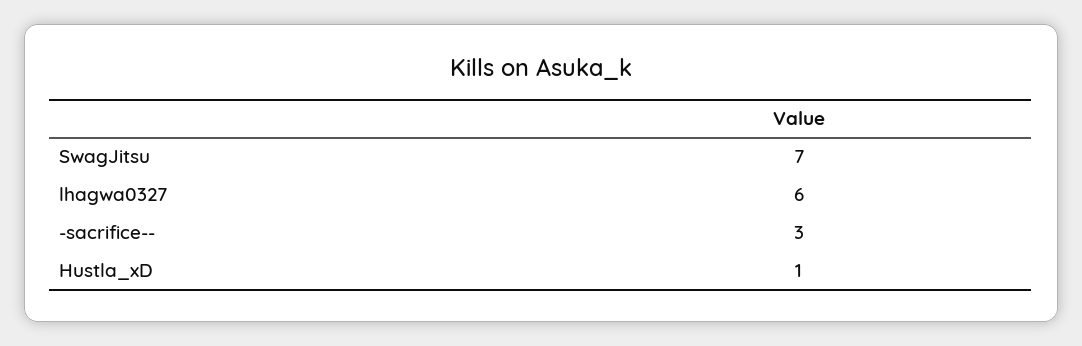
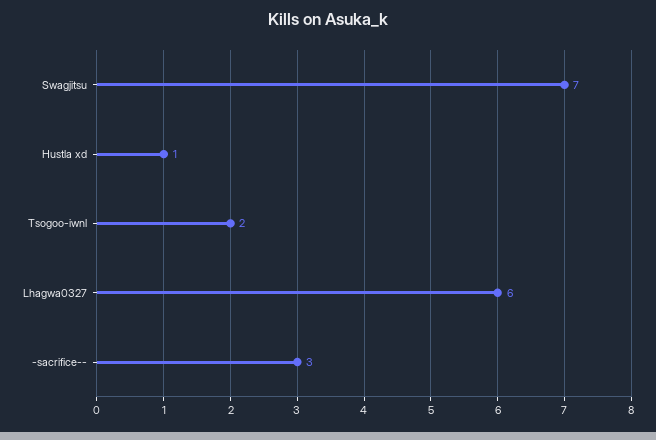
Tsogoo-iwnl: none -> 2

